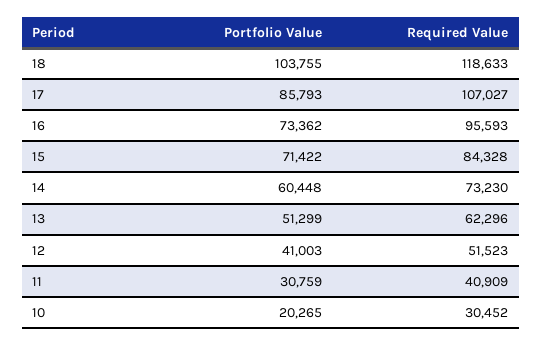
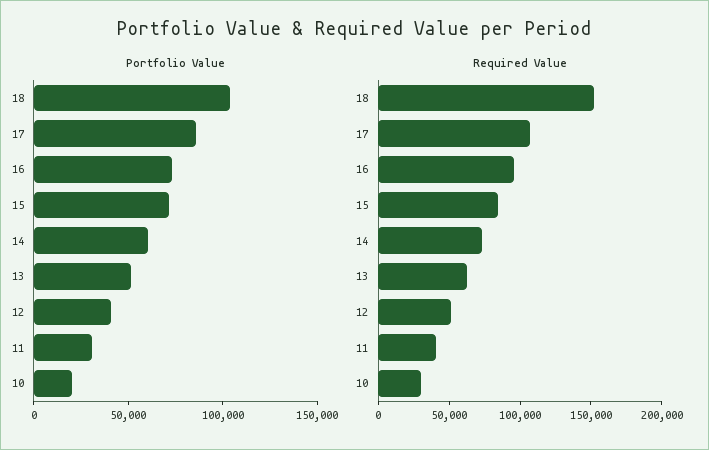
Required Value, 18: 118633 -> 150000

